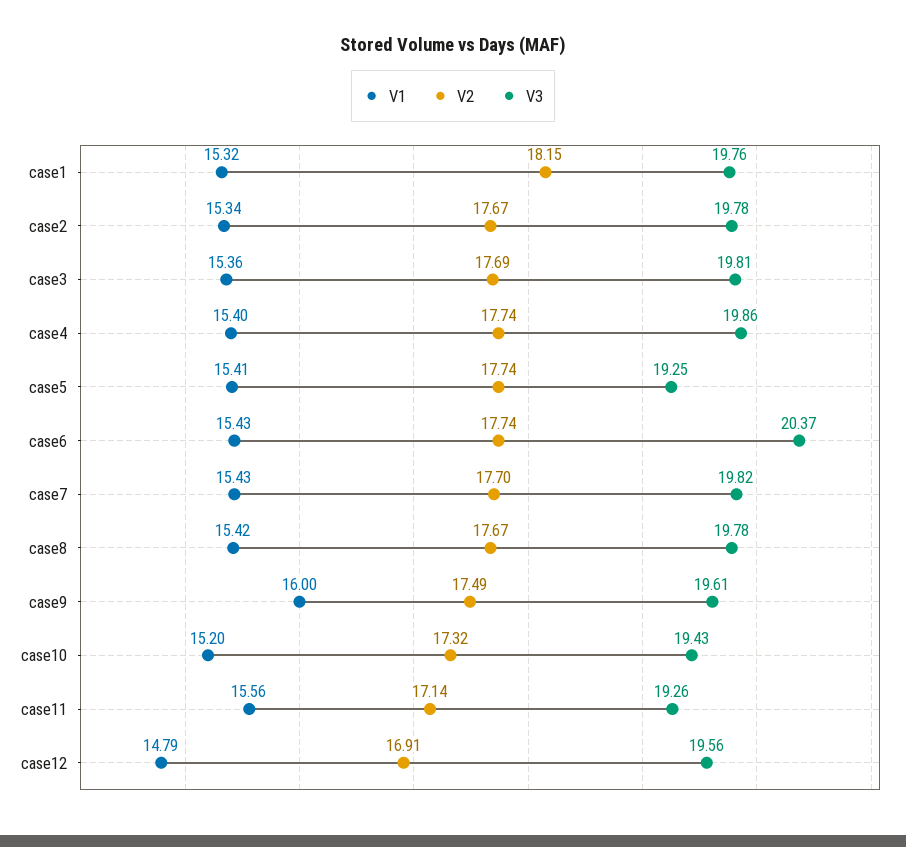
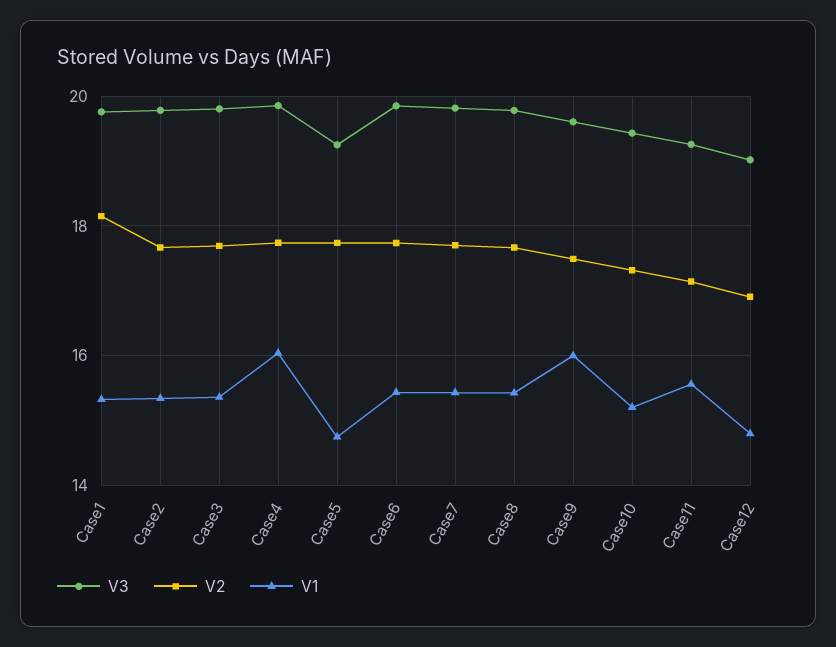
V1, case4: 15.4 -> 16
V1, case5: 15.41 -> 14.8
V3, case6: 20.37 -> 19.8
V3, case12: 19.56 -> 19

